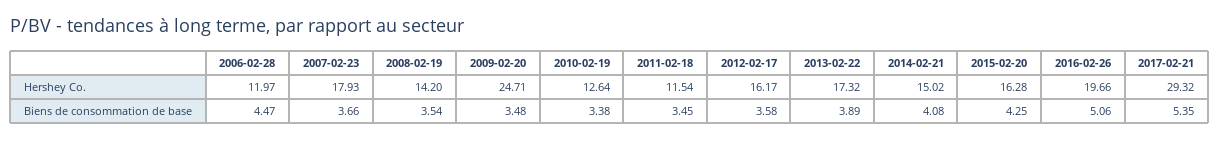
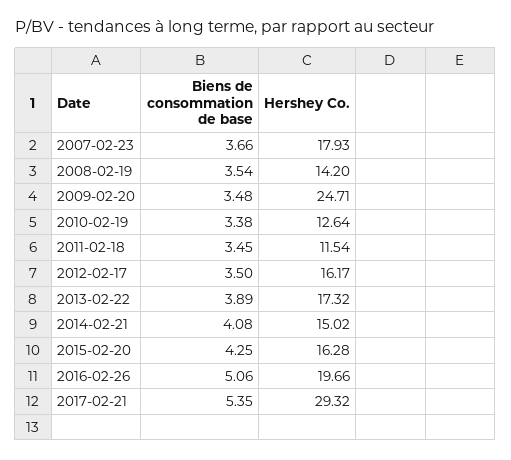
2006-02-28, Hershey Co.: 11.97 -> none
2006-02-28, Biens de consommation de base: 4.47 -> none
2012-02-17, Biens de consommation de base: 3.58 -> 3.5

